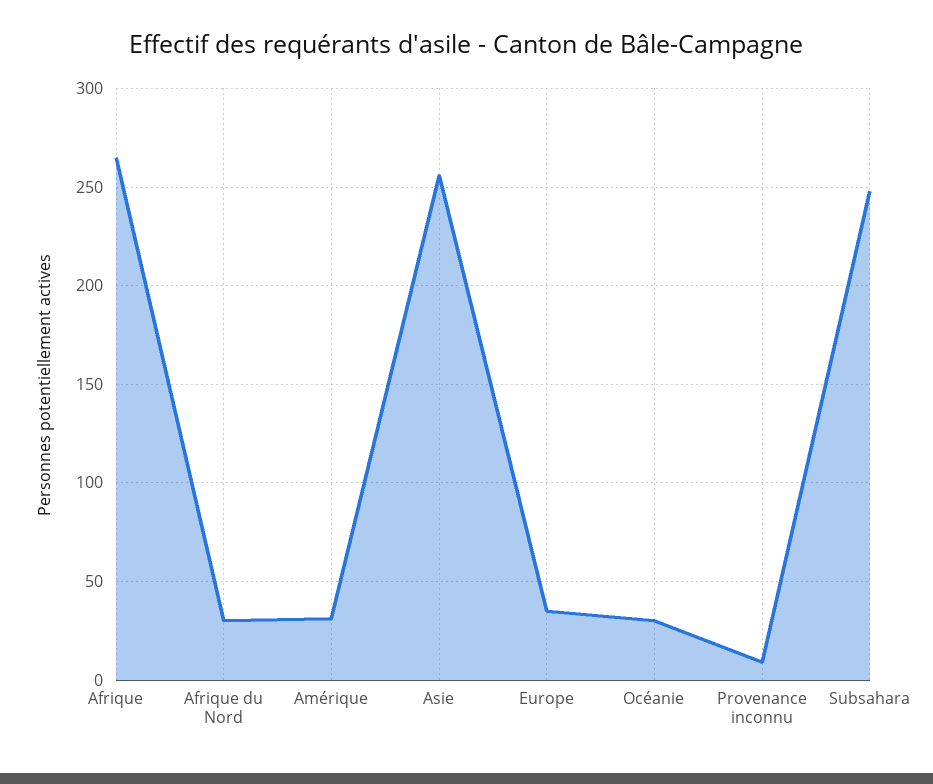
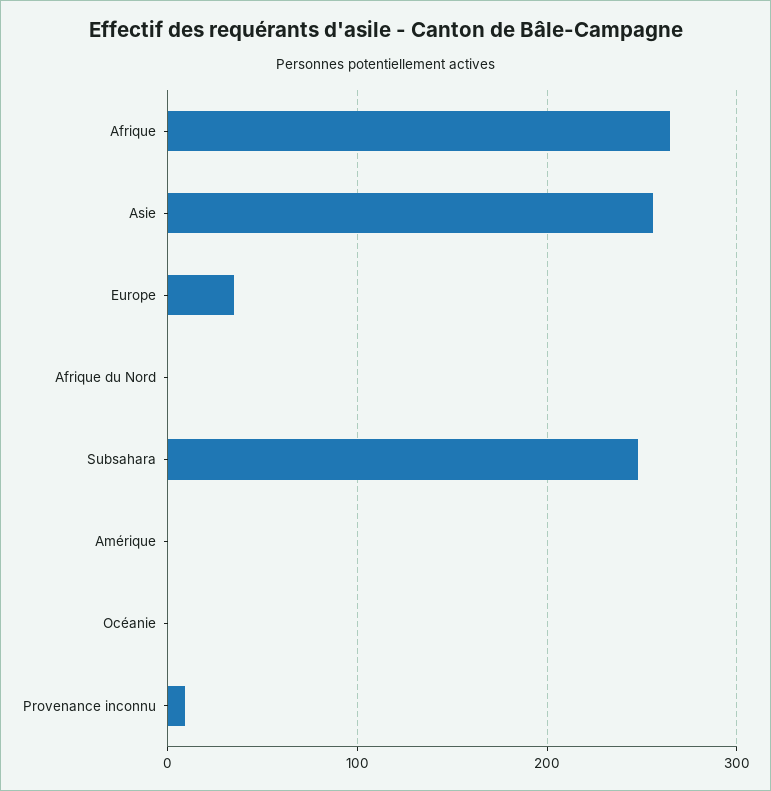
Afrique du Nord: 30 -> 0
Amérique: 30 -> 0
Océanie: 30 -> 0

